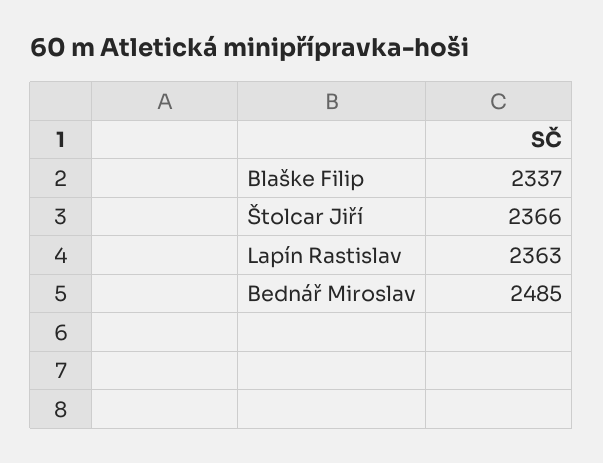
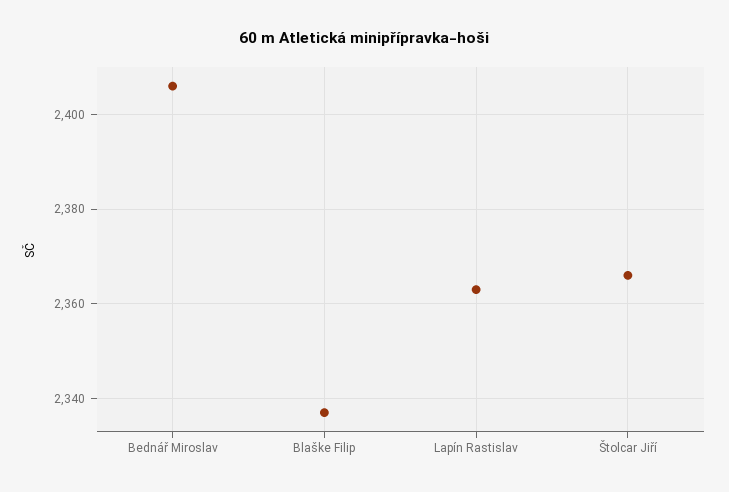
Bednář Miroslav: 2485 -> 2405

